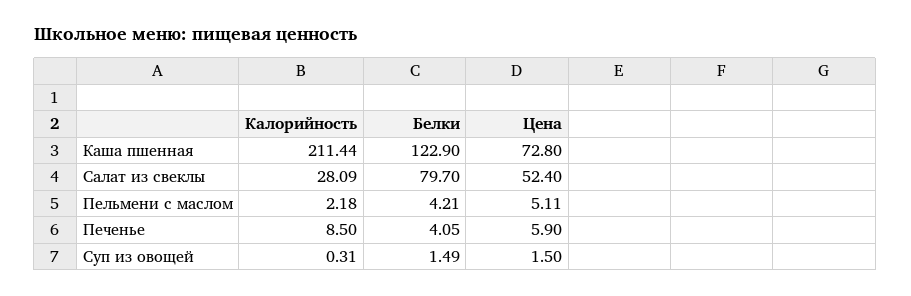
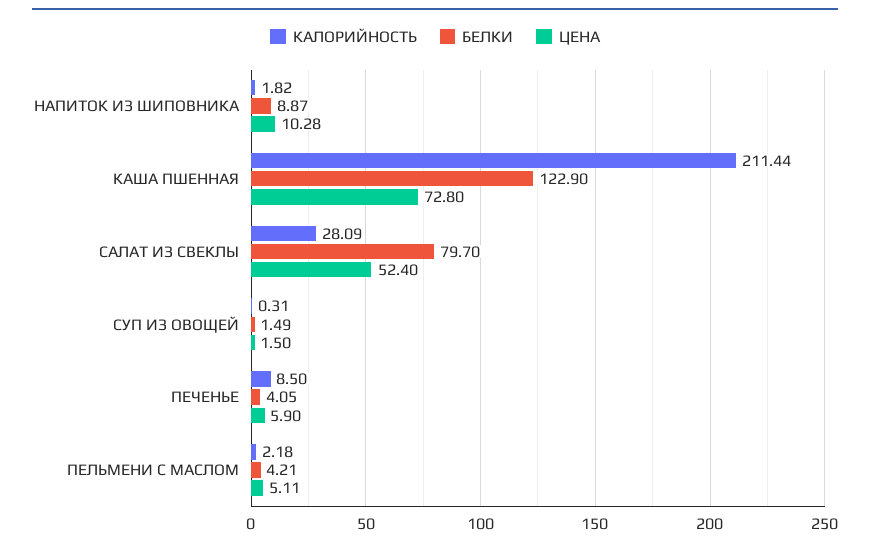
Калорийность, НАПИТОК ИЗ ШИПОВНИКА: none -> 1.82
Белки, НАПИТОК ИЗ ШИПОВНИКА: none -> 8.87
Цена, НАПИТОК ИЗ ШИПОВНИКА: none -> 10.28

